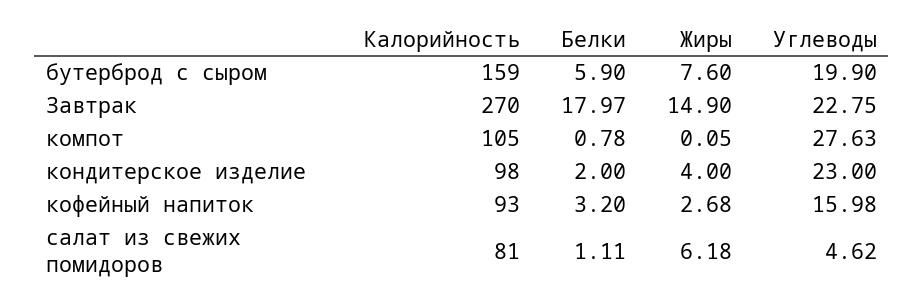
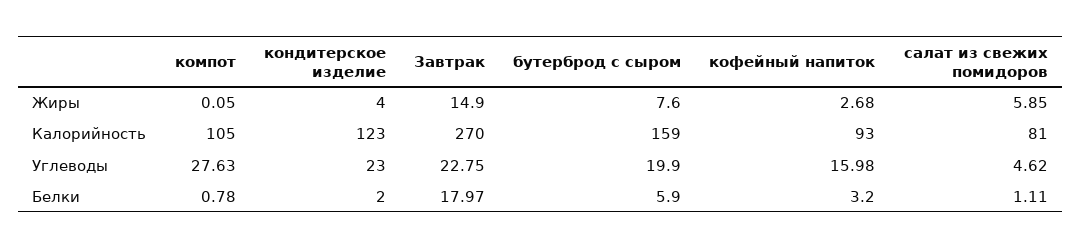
Калорийность, кондитерское изделие: 98 -> 123
Жиры, салат из свежих помидоров: 6.18 -> 5.85

